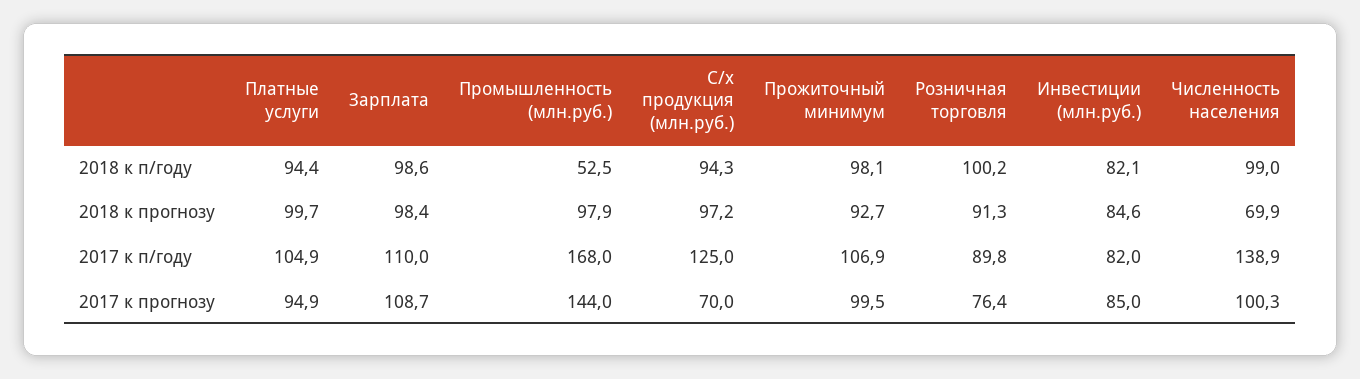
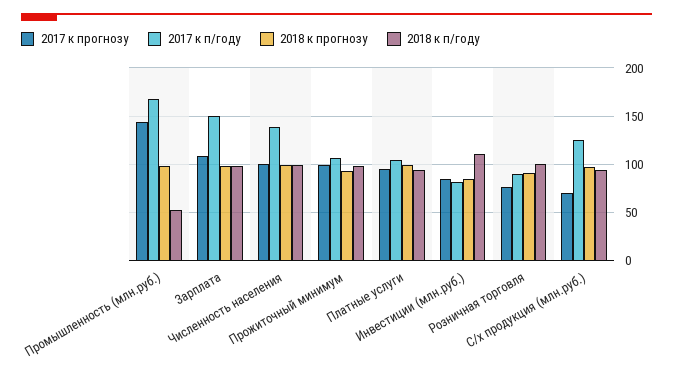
2018 к п/году, Инвестиции (млн.руб.): 82.1 -> 110
2018 к прогнозу, Численность населения: 69.9 -> 100
2017 к п/году, Зарплата: 110 -> 150

